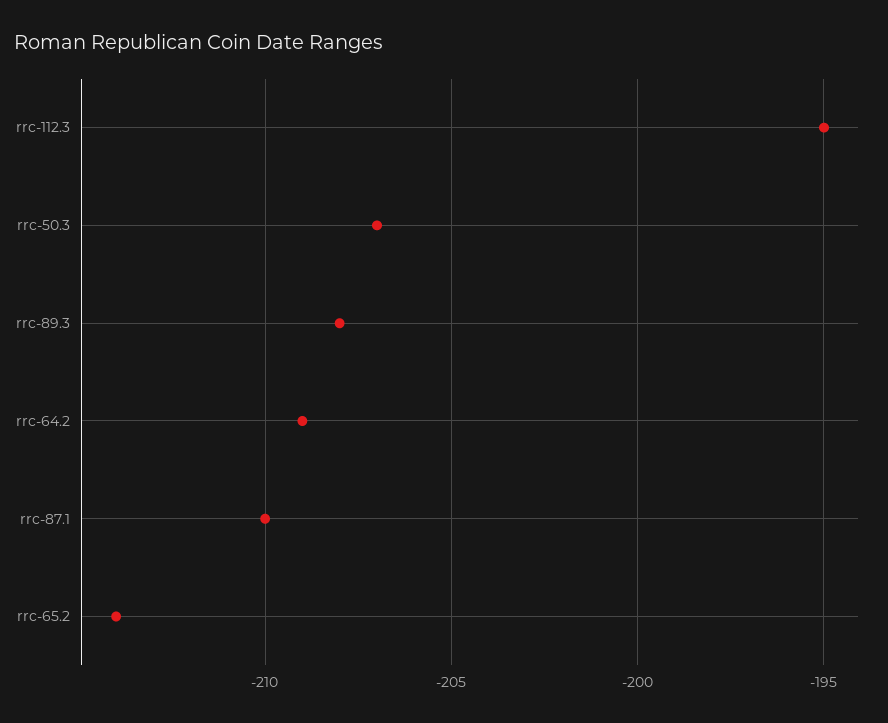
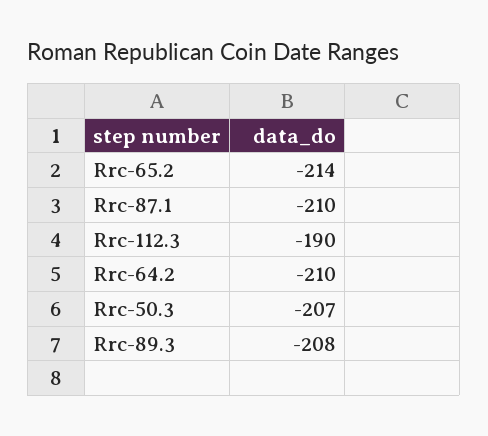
rrc-112.3: -195 -> -190
rrc-64.2: -209 -> -210

